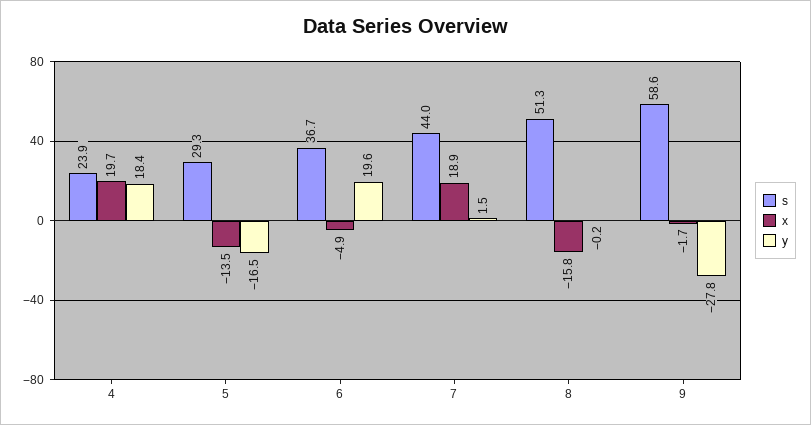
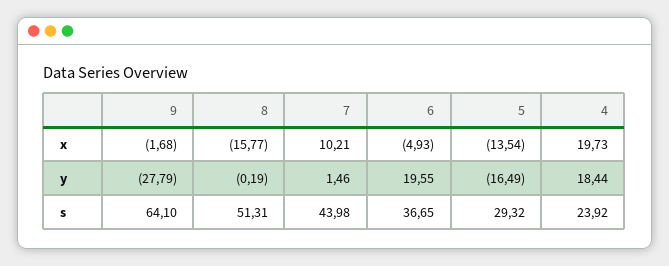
x, 7: 18.9 -> 10.21
s, 9: 58.6 -> 64.1

